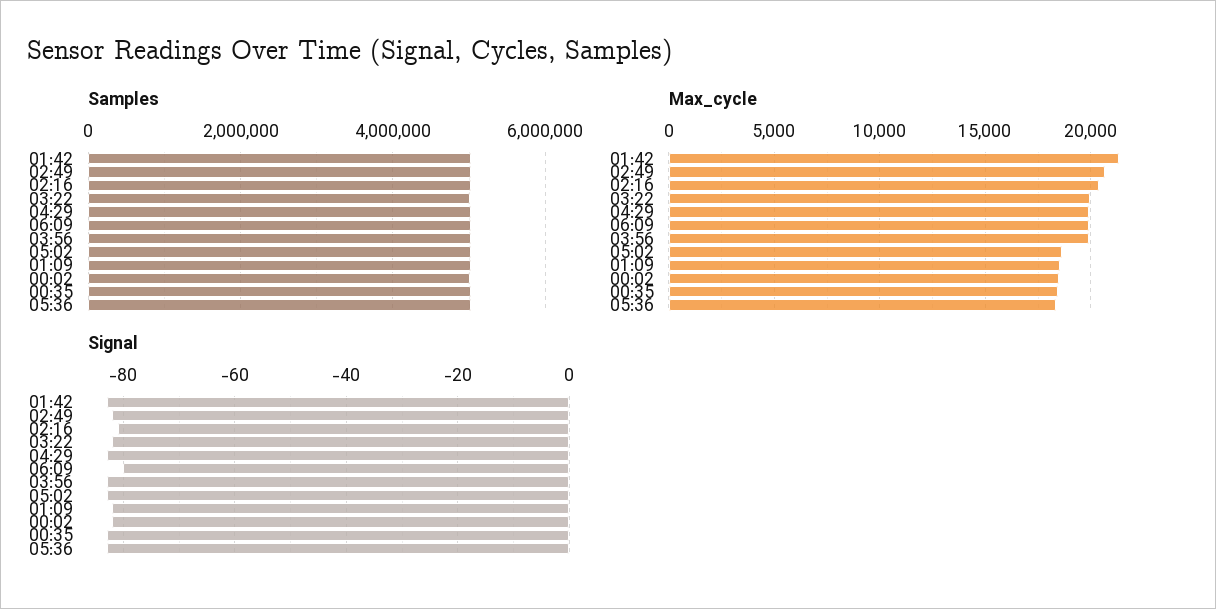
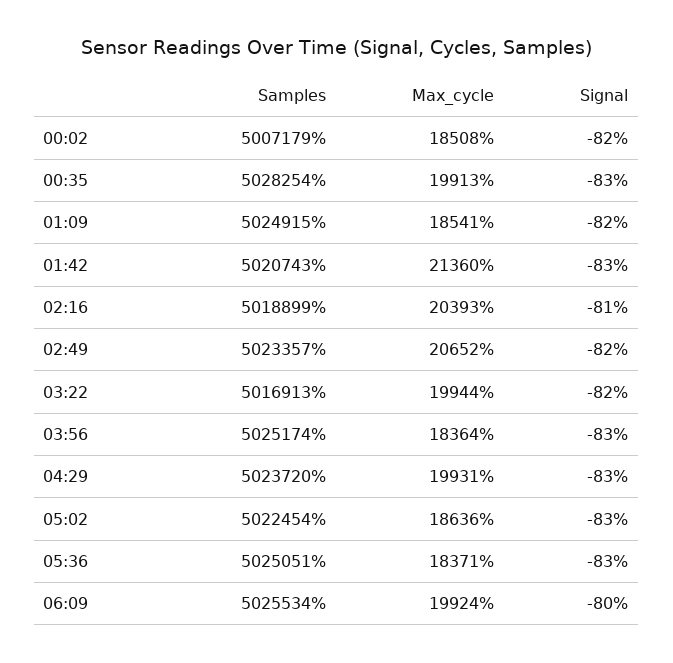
Max_cycle, 03:56: 20000 -> 18364
Max_cycle, 00:35: 18500 -> 19913

